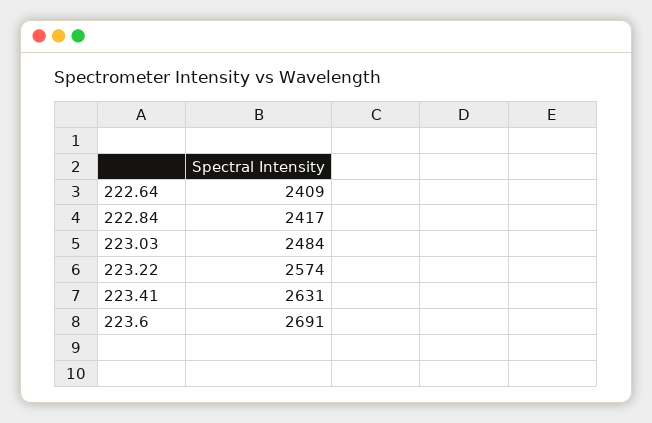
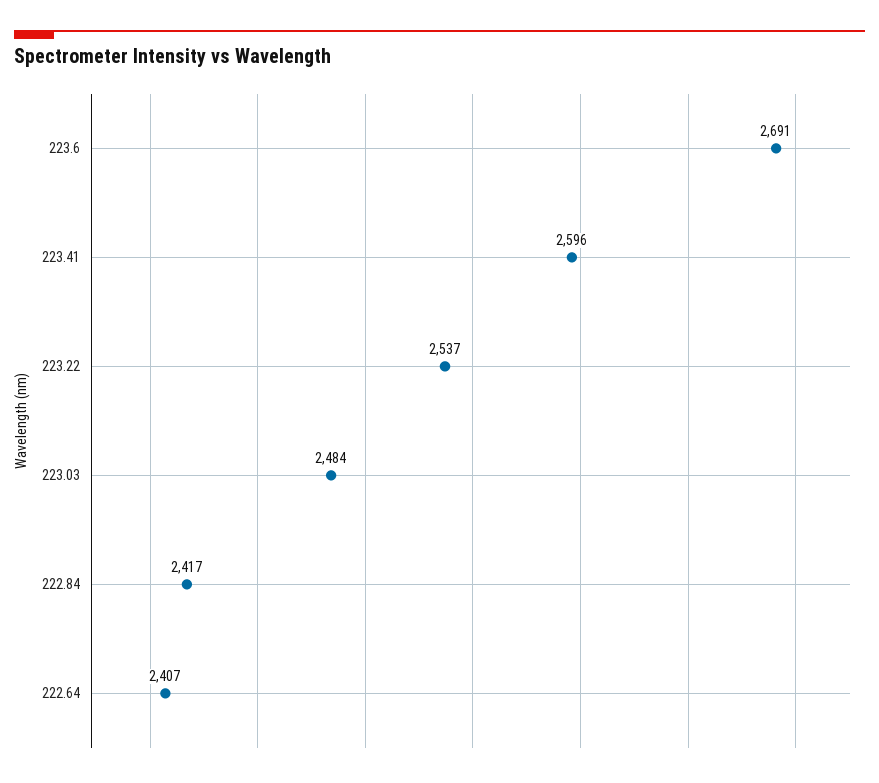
222.64: 2409 -> 2407
223.22: 2574 -> 2537
223.41: 2631 -> 2596

